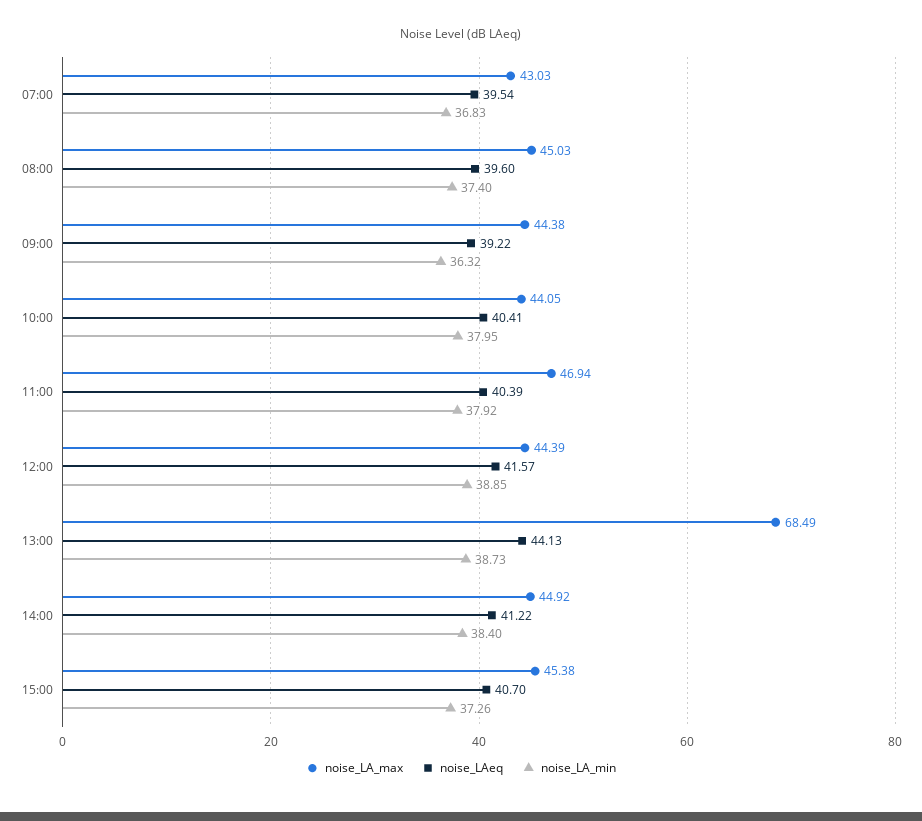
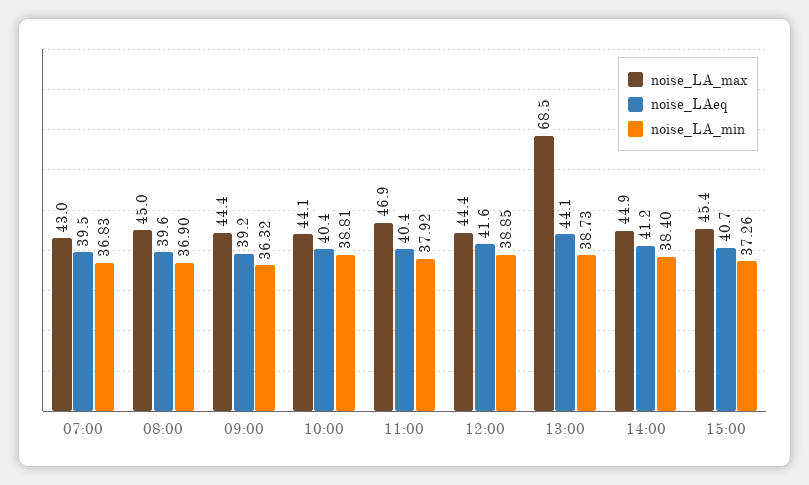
noise_LA_min, 08:00: 37.4 -> 36.9
noise_LA_min, 10:00: 37.95 -> 38.81

